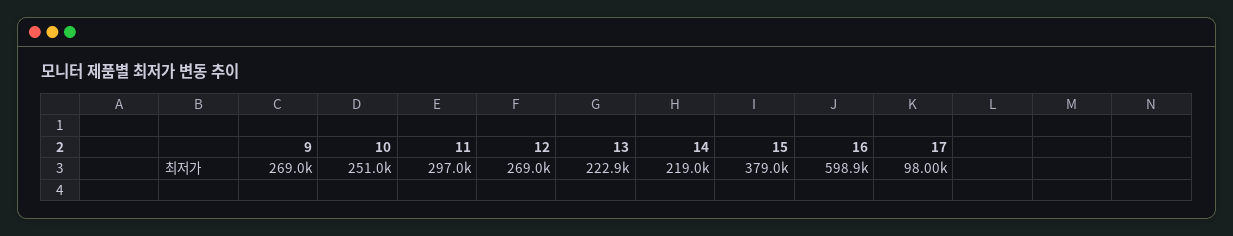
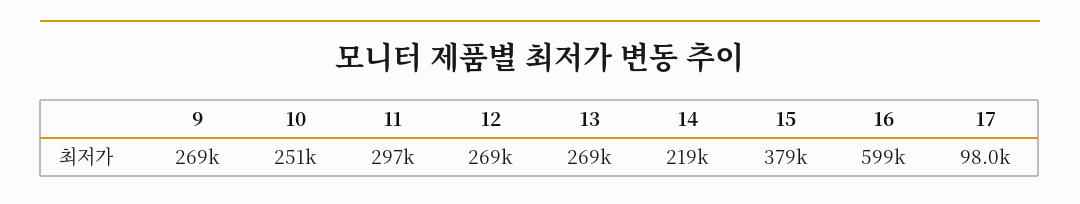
13: 222900 -> 269000

